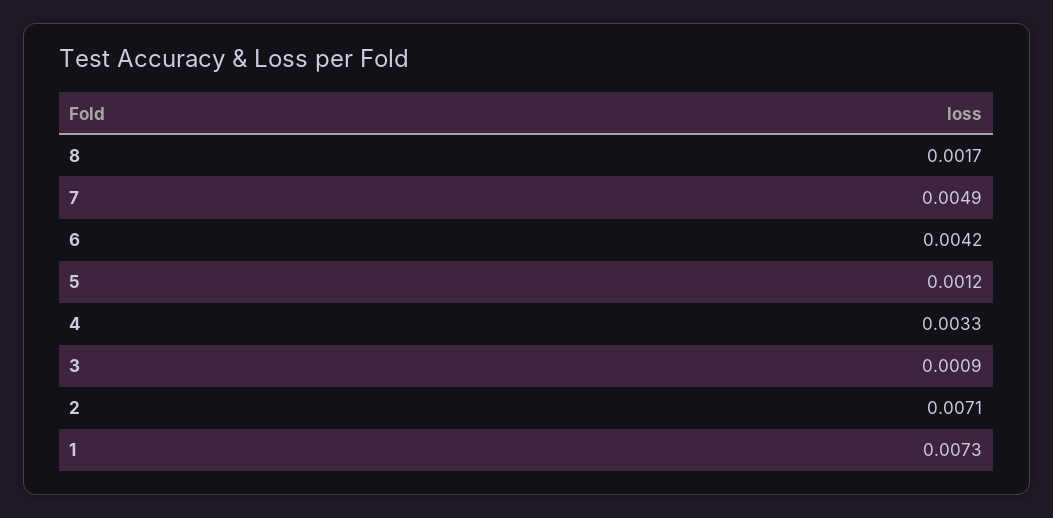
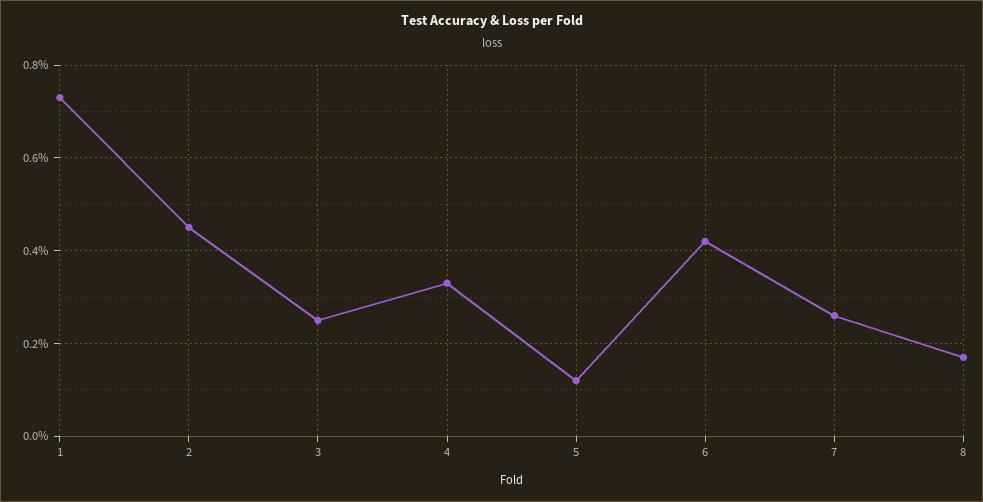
7: 0.0049 -> 0.0025
3: 0.0009 -> 0.0025
2: 0.0071 -> 0.0045

